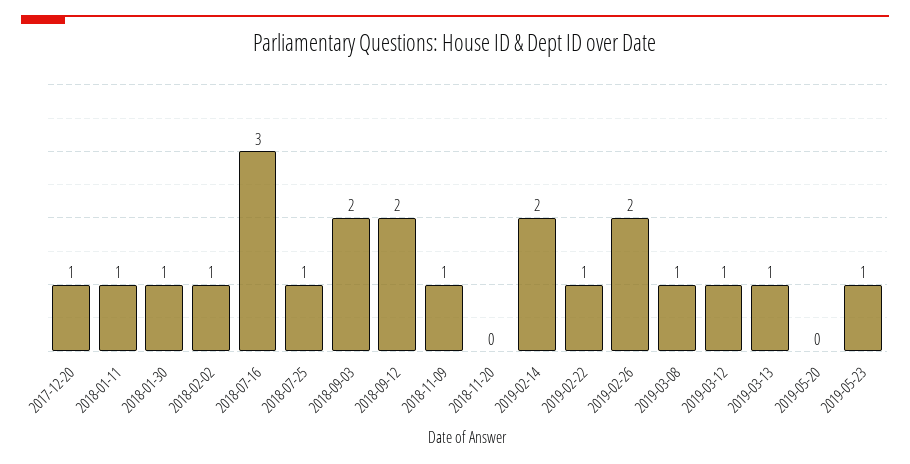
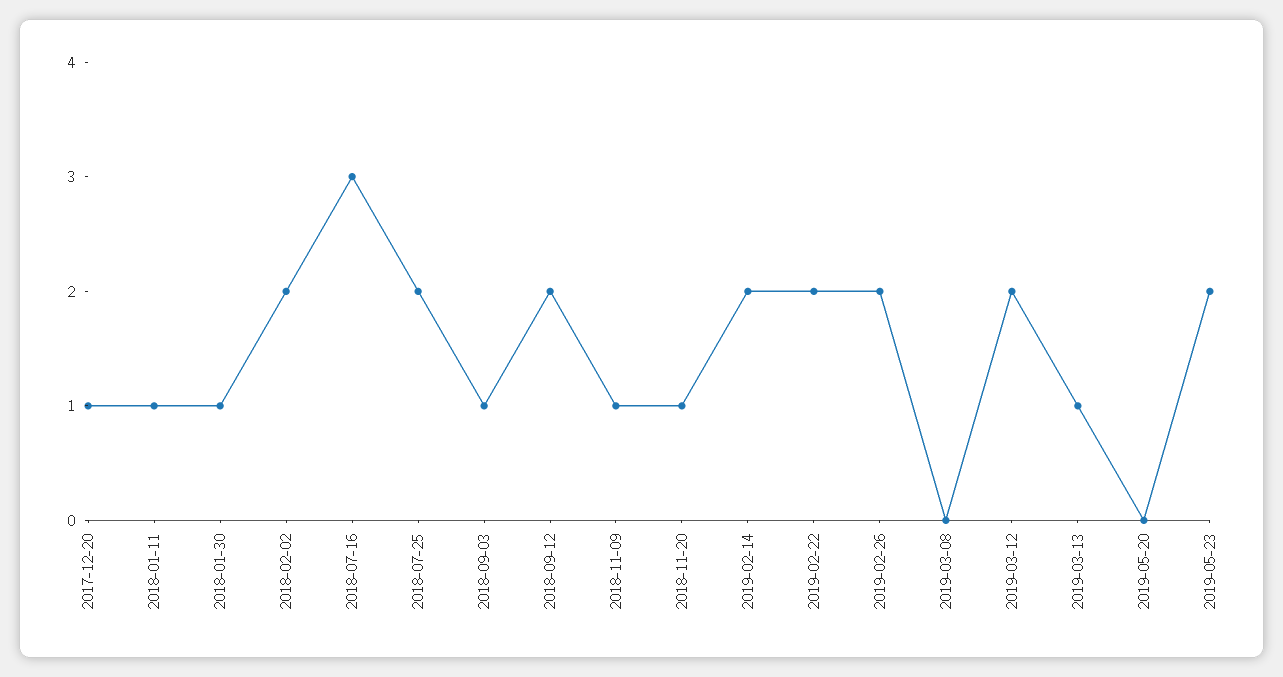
2018-02-02: 1 -> 2
2018-07-25: 1 -> 2
2018-09-03: 2 -> 1
2018-11-20: 0 -> 1
2019-02-22: 1 -> 2
2019-03-08: 1 -> 0
2019-03-12: 1 -> 2
2019-05-23: 1 -> 2

